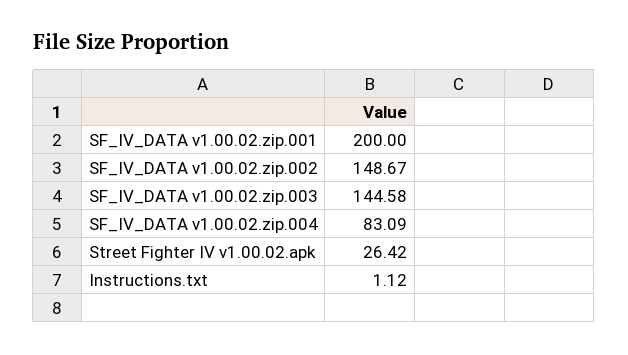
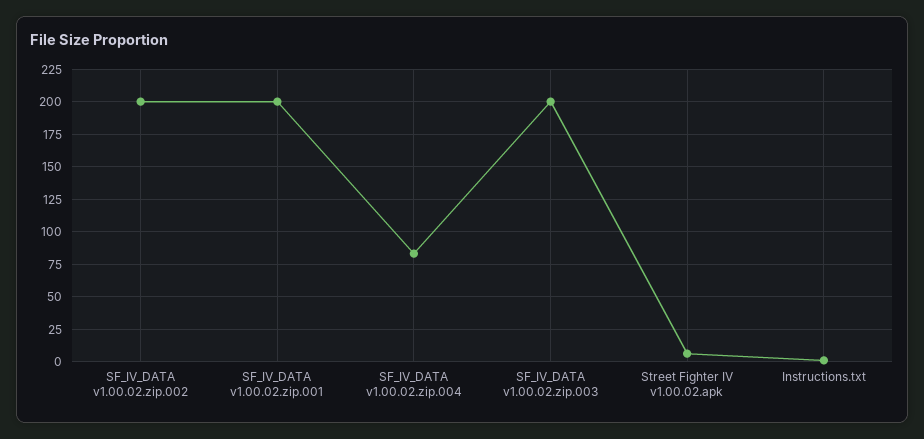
SF_IV_DATA v1.00.02.zip.002: 148.67 -> 200
SF_IV_DATA v1.00.02.zip.003: 144.58 -> 200
Street Fighter IV v1.00.02.apk: 26.42 -> 5

